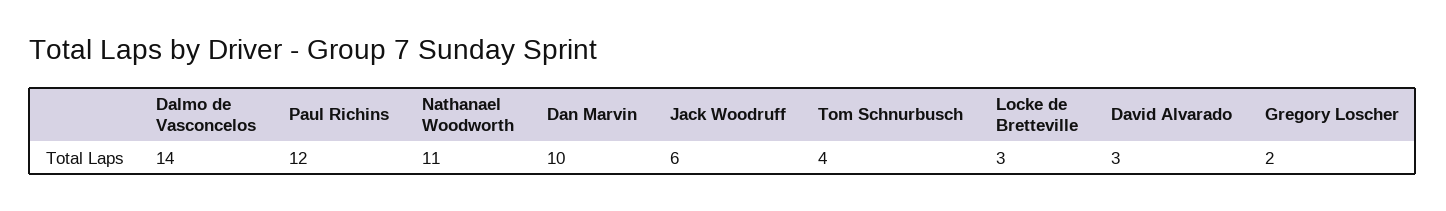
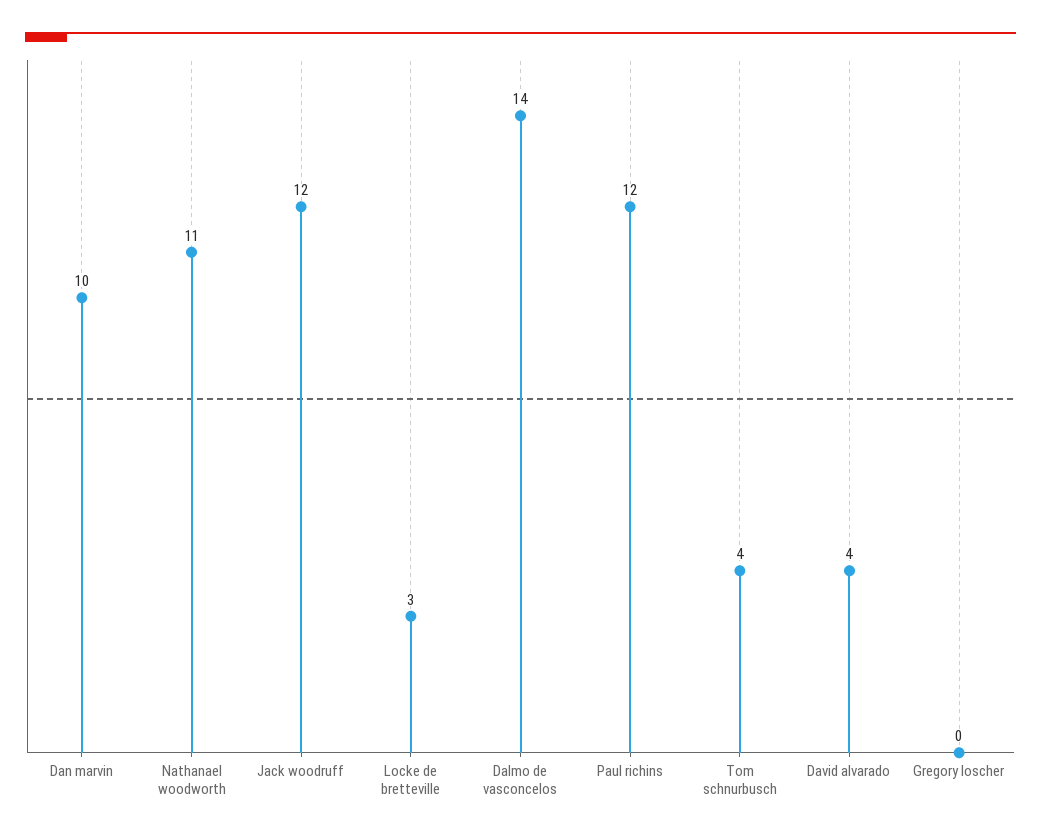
Jack Woodruff: 6 -> 12
David Alvarado: 3 -> 4
Gregory Loscher: 2 -> 0

